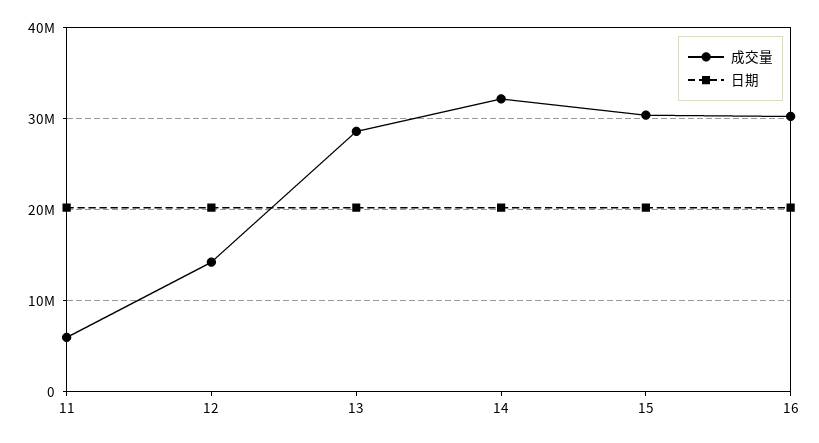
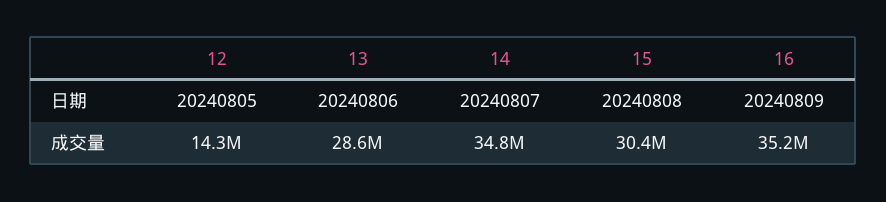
成交量, 11: 6000000 -> none
日期, 11: 20000000 -> none
成交量, 14: 32000000 -> 34800000
成交量, 16: 30000000 -> 35200000

